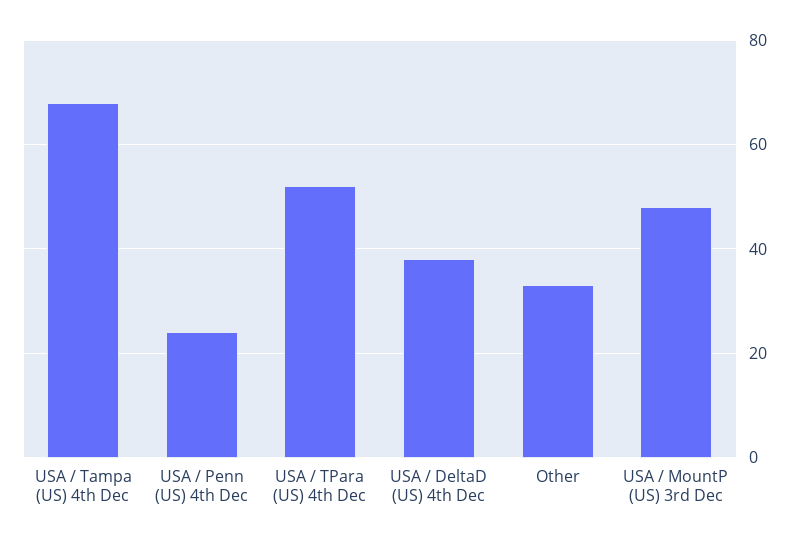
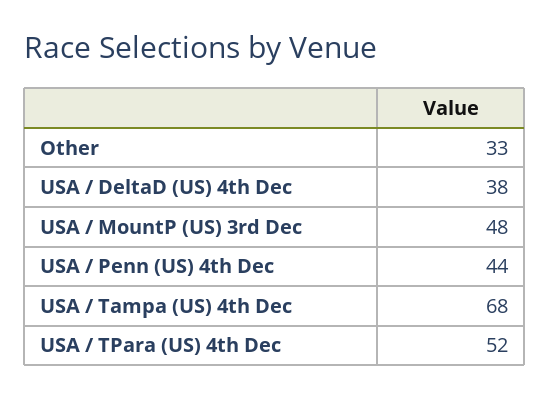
USA / Penn (US) 4th Dec: 25 -> 44

